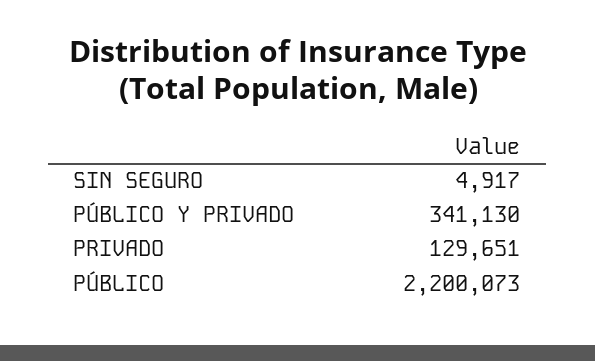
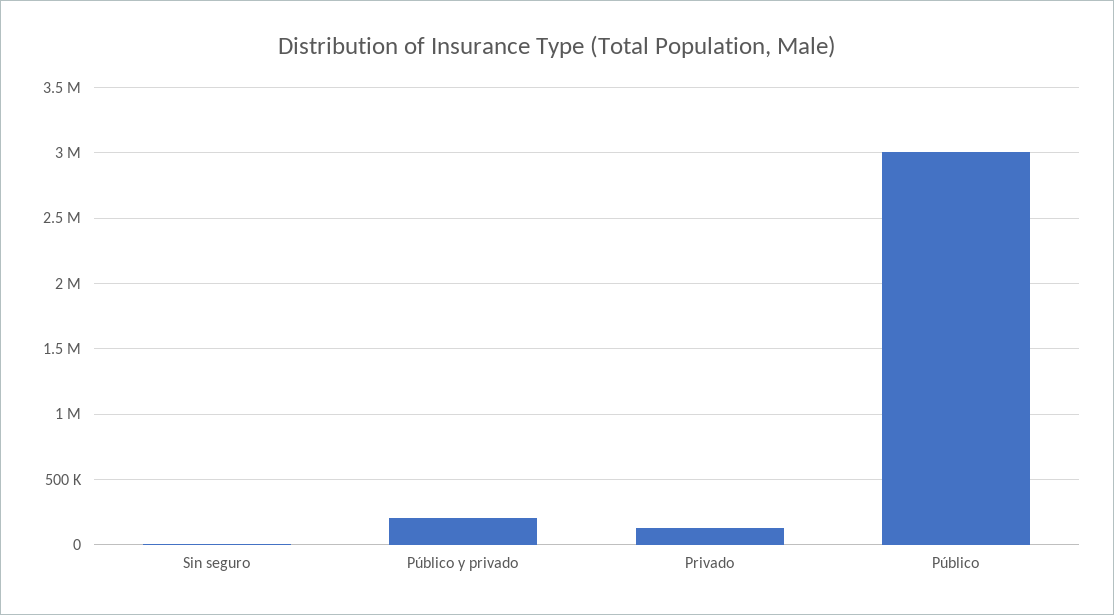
PÚBLICO Y PRIVADO: 341130 -> 200000
PÚBLICO: 2200073 -> 3000000

